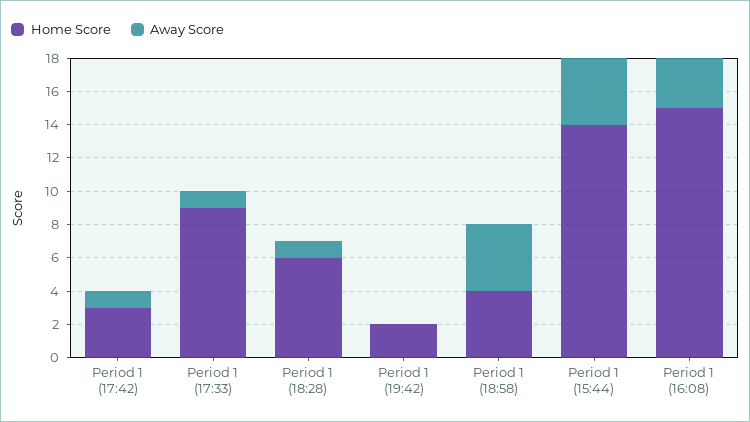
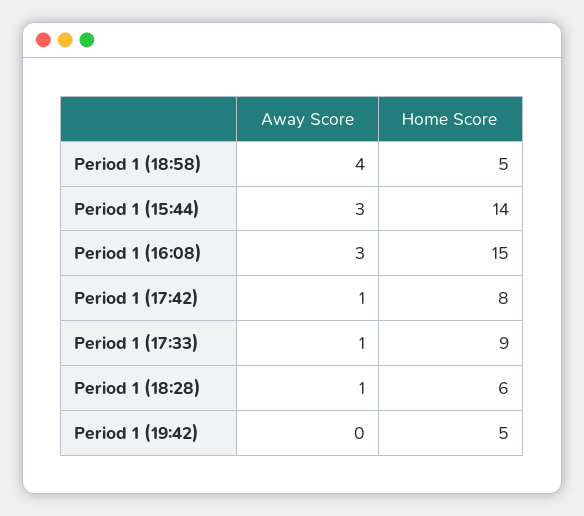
Home Score, Period 1 (17:42): 3 -> 8
Home Score, Period 1 (19:42): 2 -> 5
Home Score, Period 1 (18:58): 4 -> 5
Away Score, Period 1 (15:44): 4 -> 3

